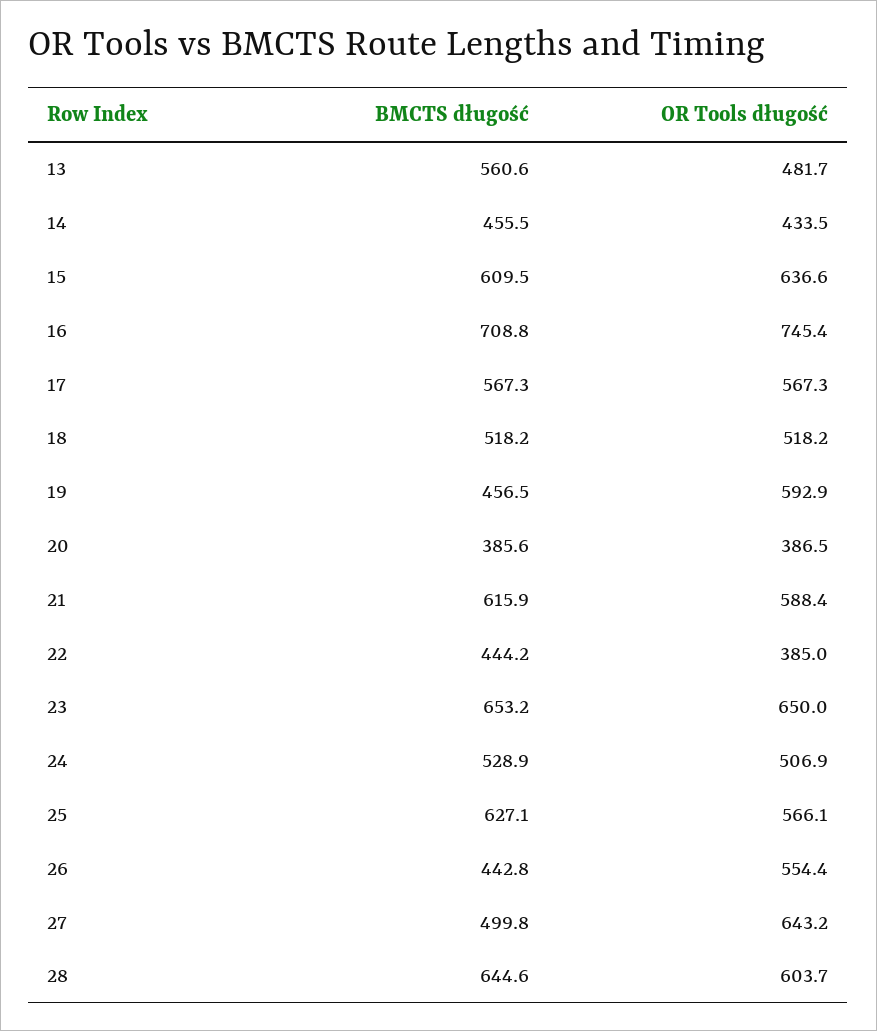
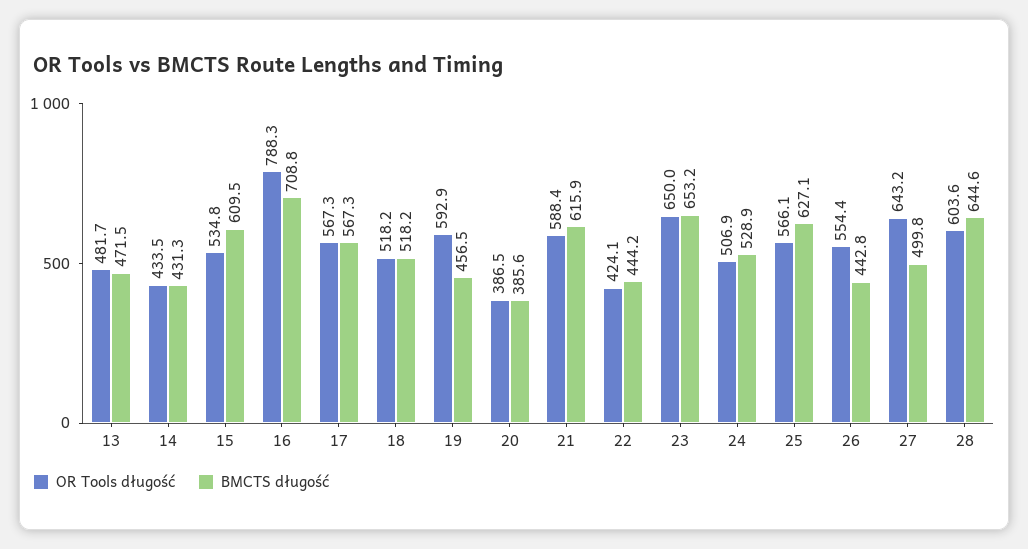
BMCTS długość, 13: 560.6 -> 471.5
BMCTS długość, 14: 455.5 -> 431.3
OR Tools długość, 15: 636.6 -> 534.8
OR Tools długość, 16: 745.4 -> 788.3
OR Tools długość, 22: 385 -> 424.1
OR Tools długość, 28: 603.7 -> 603.6

